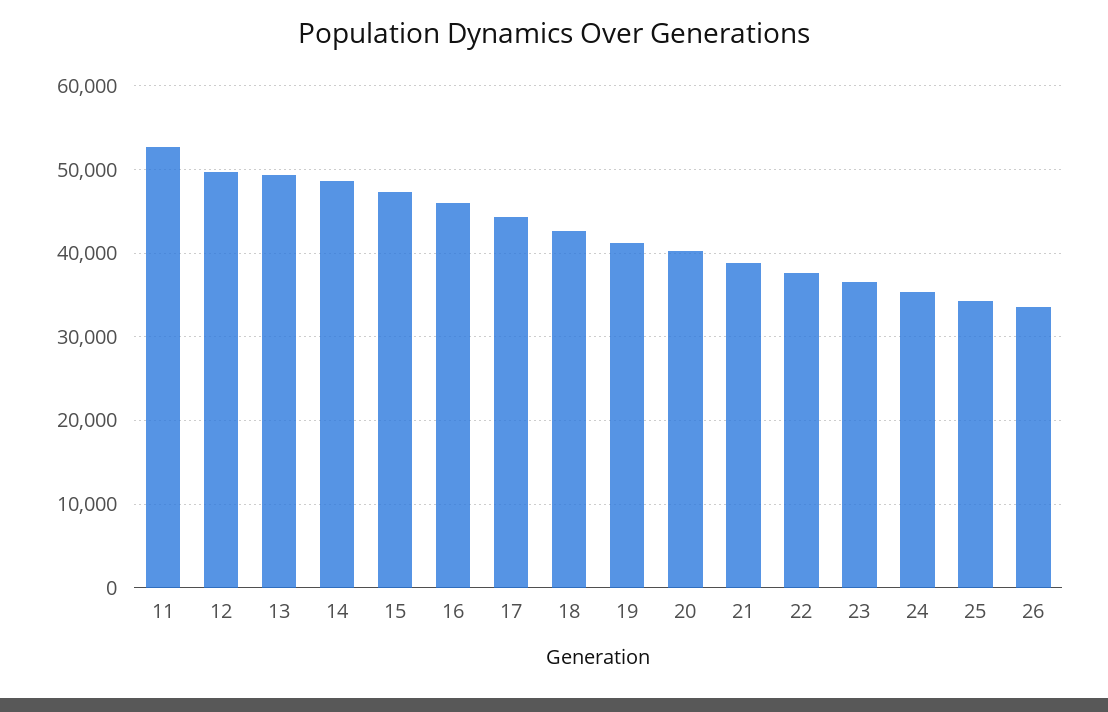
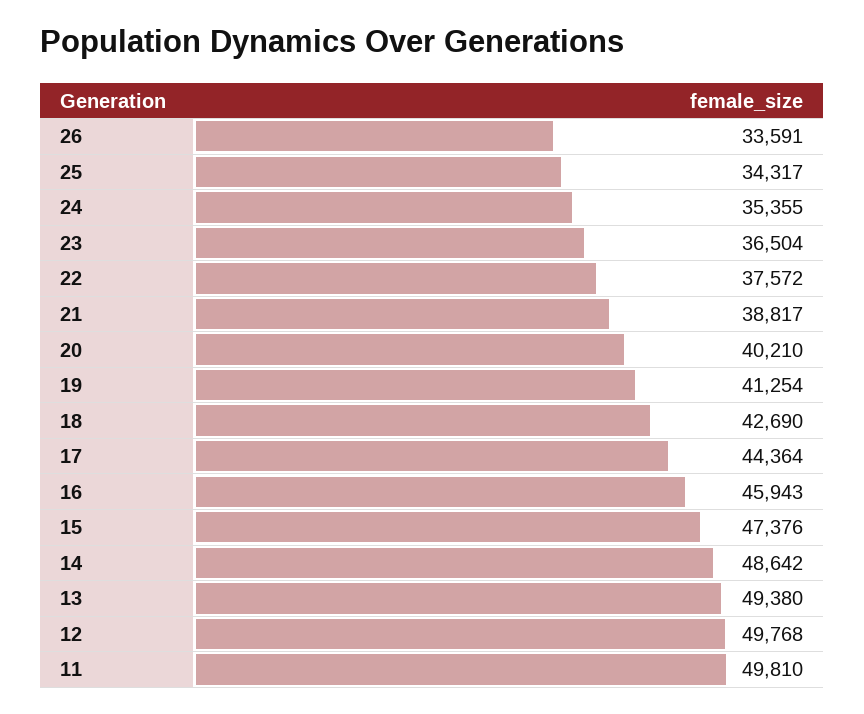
11: 53000 -> 49810

